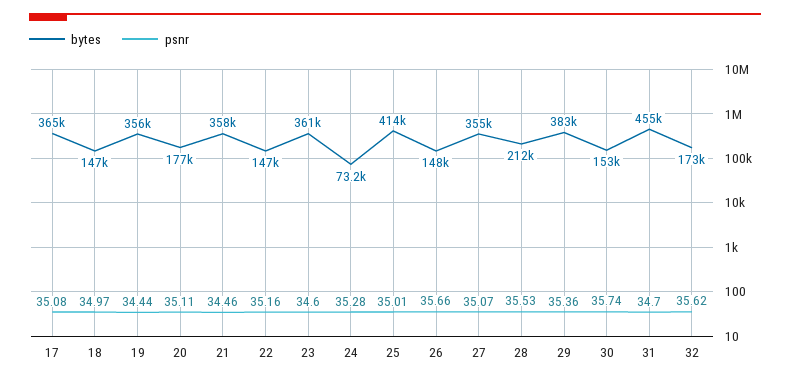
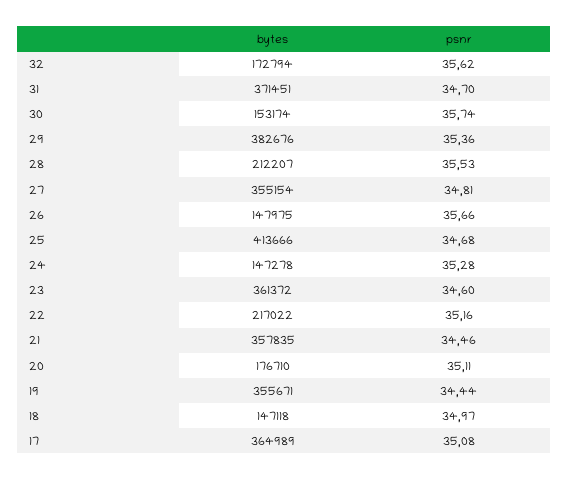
bytes, 22: 147000 -> 217022
bytes, 24: 73200 -> 147278
psnr, 25: 35.01 -> 34.68
psnr, 27: 35.07 -> 34.81
bytes, 31: 455000 -> 371451

